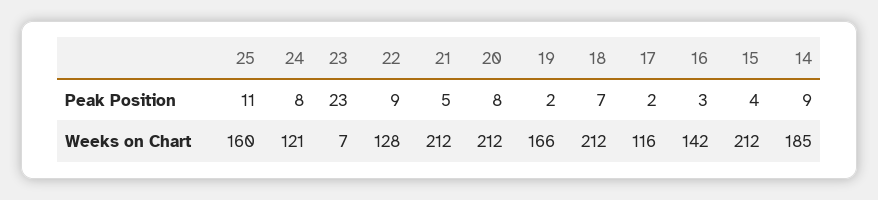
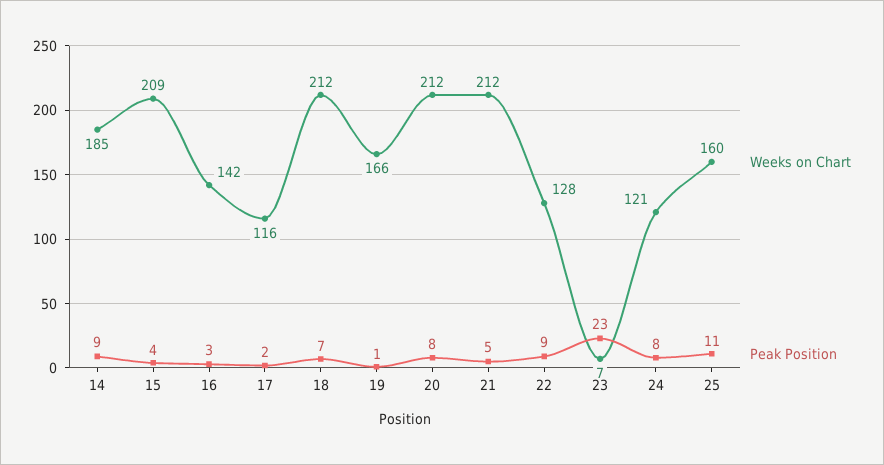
Peak Position, 19: 2 -> 1
Weeks on Chart, 15: 212 -> 209

